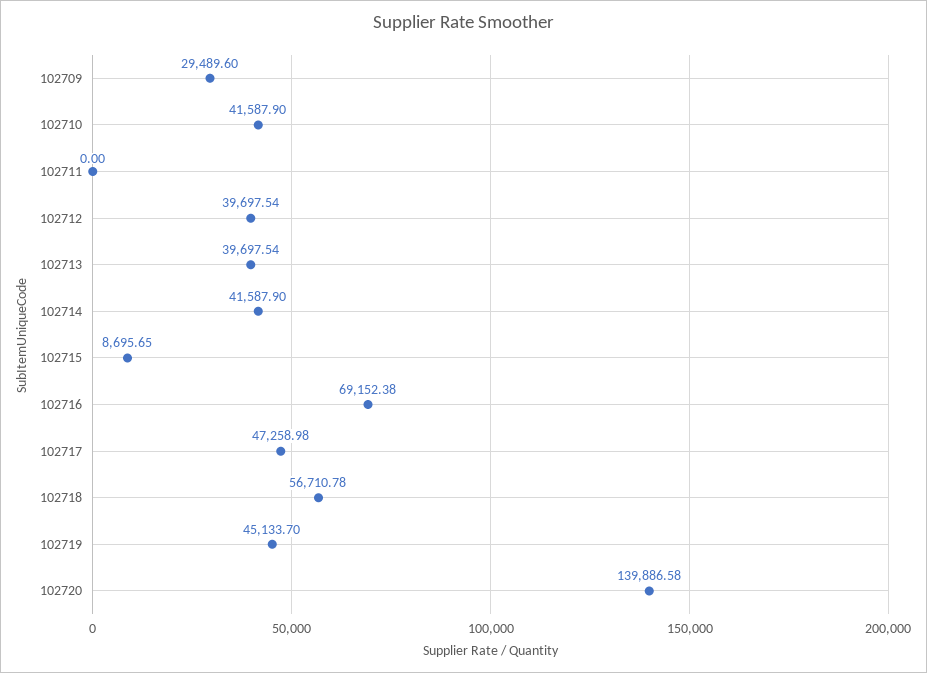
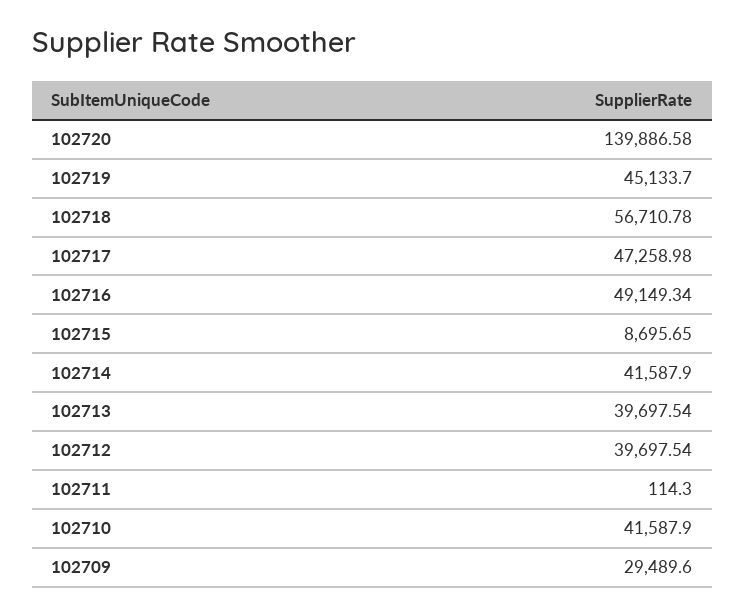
102711: 0 -> 114.3
102716: 69152.38 -> 49149.34

